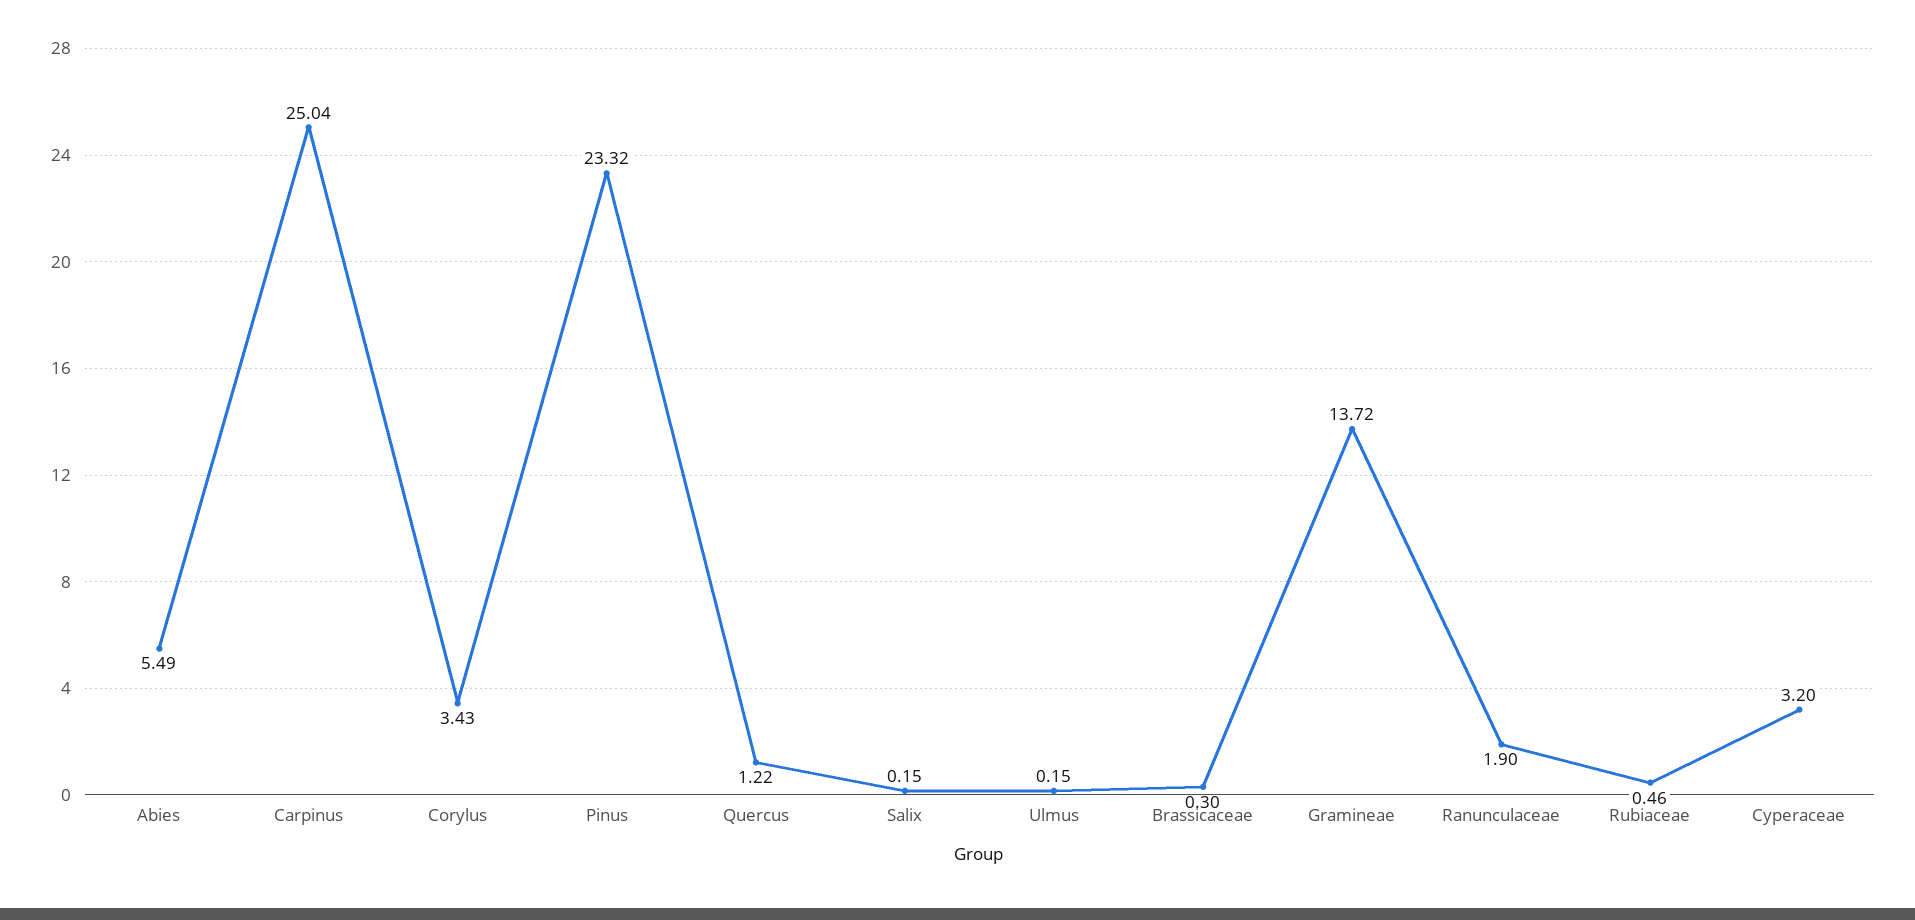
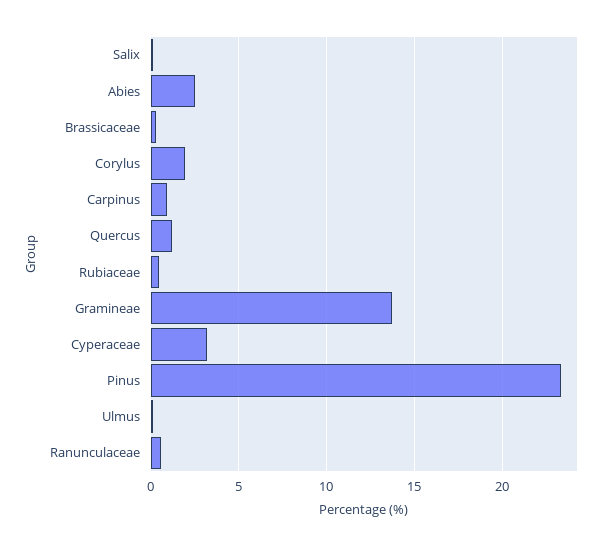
Abies: 5.49 -> 2.5
Carpinus: 25.04 -> 1
Corylus: 3.43 -> 2
Ranunculaceae: 1.9 -> 0.5

